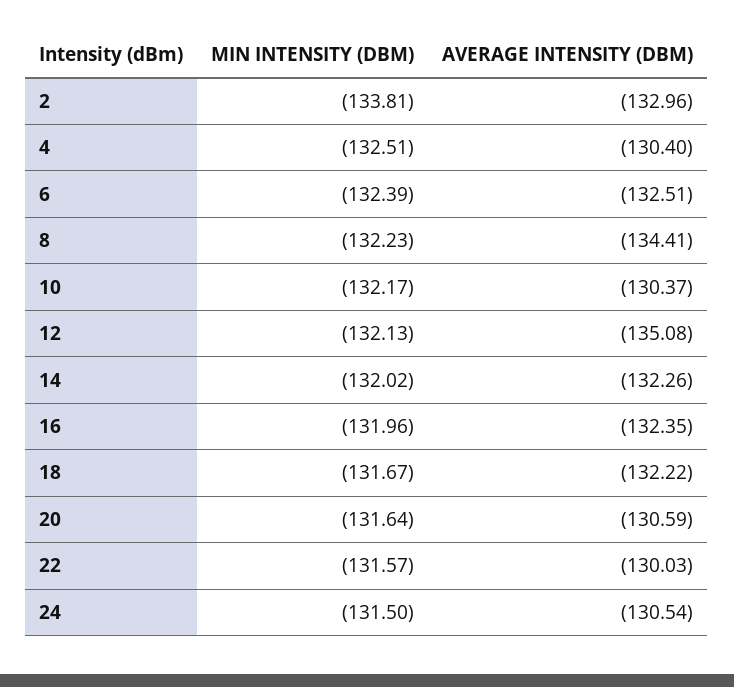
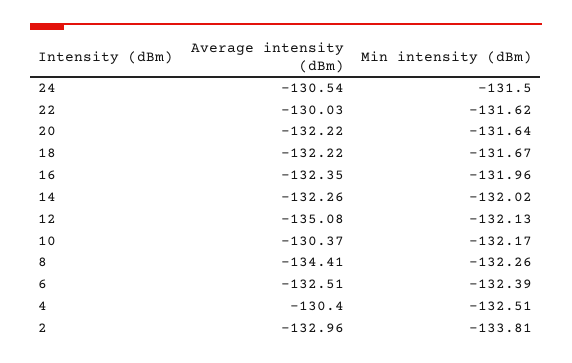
MIN INTENSITY (DBM), 8: -132.23 -> -132.26
AVERAGE INTENSITY (DBM), 20: -130.59 -> -132.22
MIN INTENSITY (DBM), 22: -131.57 -> -131.62

